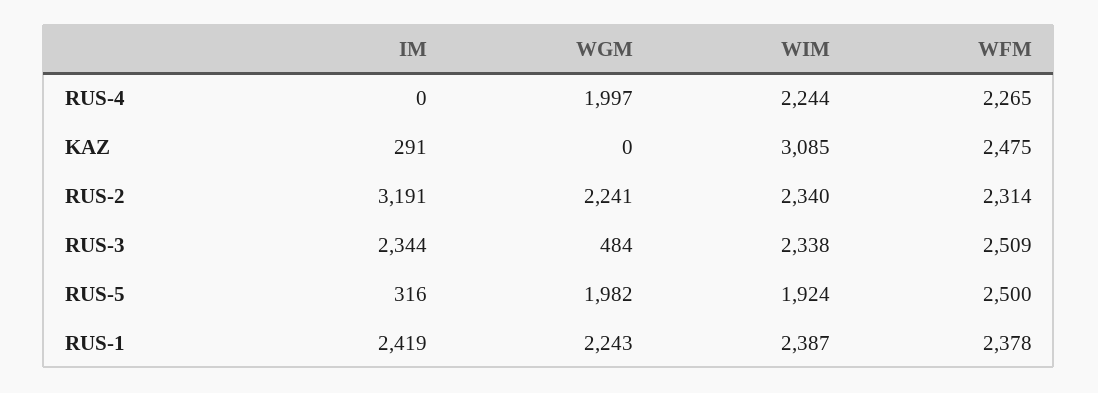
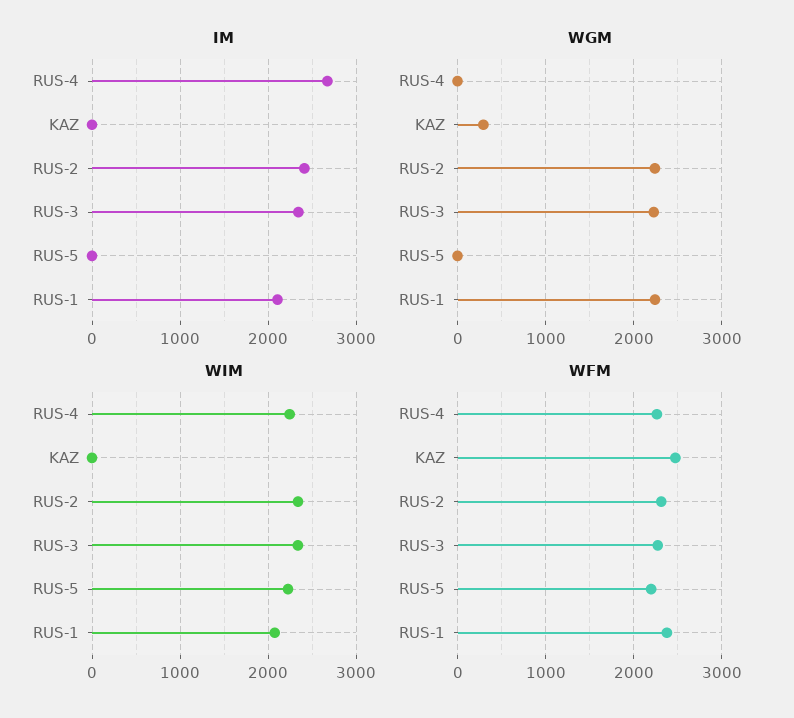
IM, RUS-4: 0 -> 2700
WGM, RUS-4: 1997 -> 0
IM, KAZ: 291 -> 0
WGM, KAZ: 0 -> 300
WIM, KAZ: 3085 -> 0
IM, RUS-2: 3191 -> 2400
WGM, RUS-3: 484 -> 2200
WFM, RUS-3: 2509 -> 2300
IM, RUS-5: 316 -> 0
WGM, RUS-5: 1982 -> 0
WIM, RUS-5: 1924 -> 2200
WFM, RUS-5: 2500 -> 2200
IM, RUS-1: 2419 -> 2100
WIM, RUS-1: 2387 -> 2100

